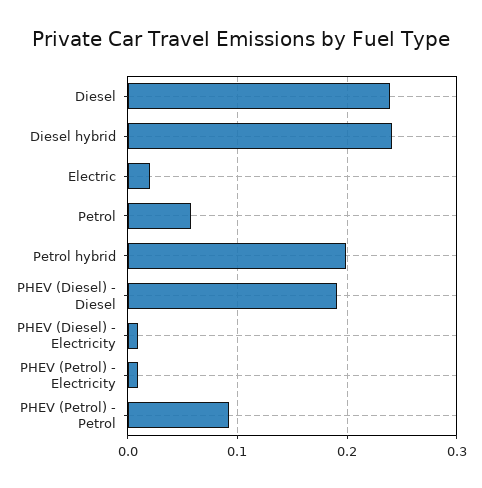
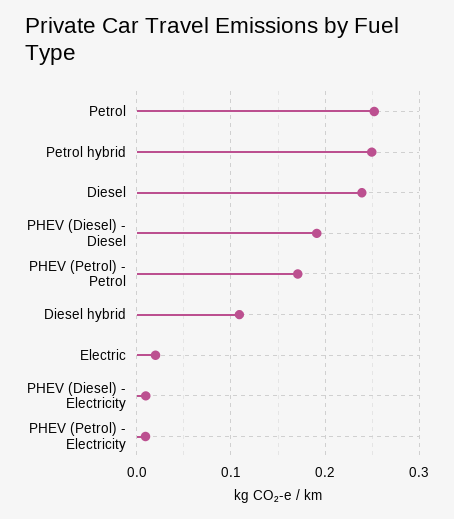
Diesel hybrid: 0.24 -> 0.11
Petrol: 0.06 -> 0.25
Petrol hybrid: 0.2 -> 0.25
PHEV (Petrol) - Petrol: 0.09 -> 0.17

